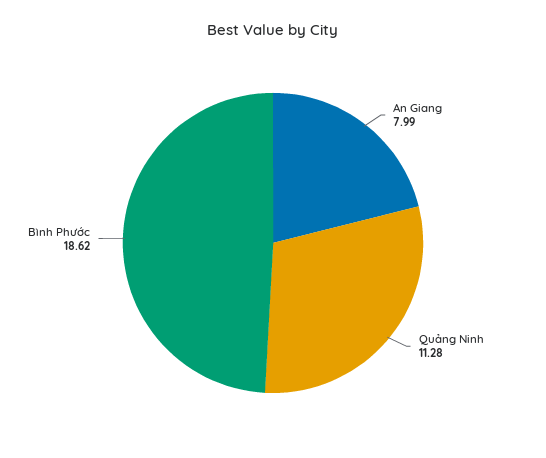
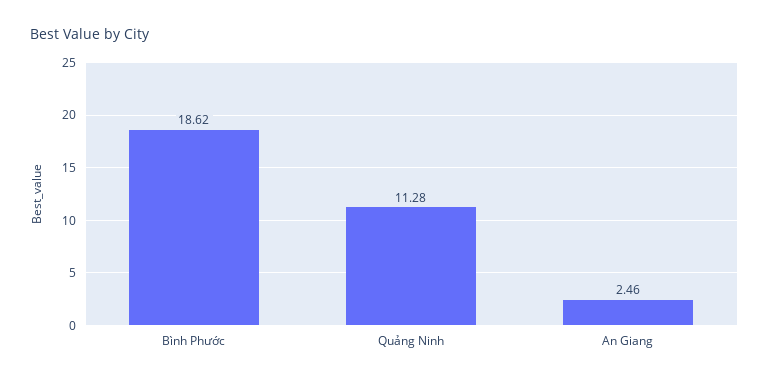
An Giang: 7.99 -> 2.46

